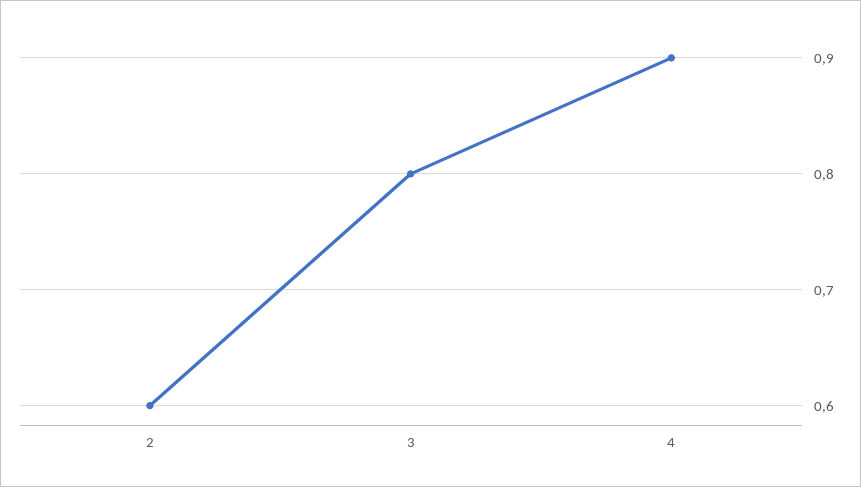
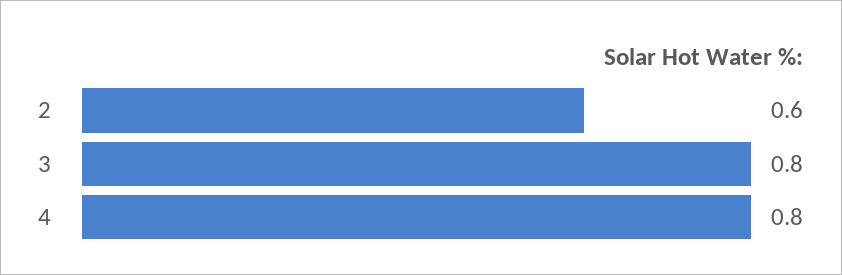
4: 0.9 -> 0.8

